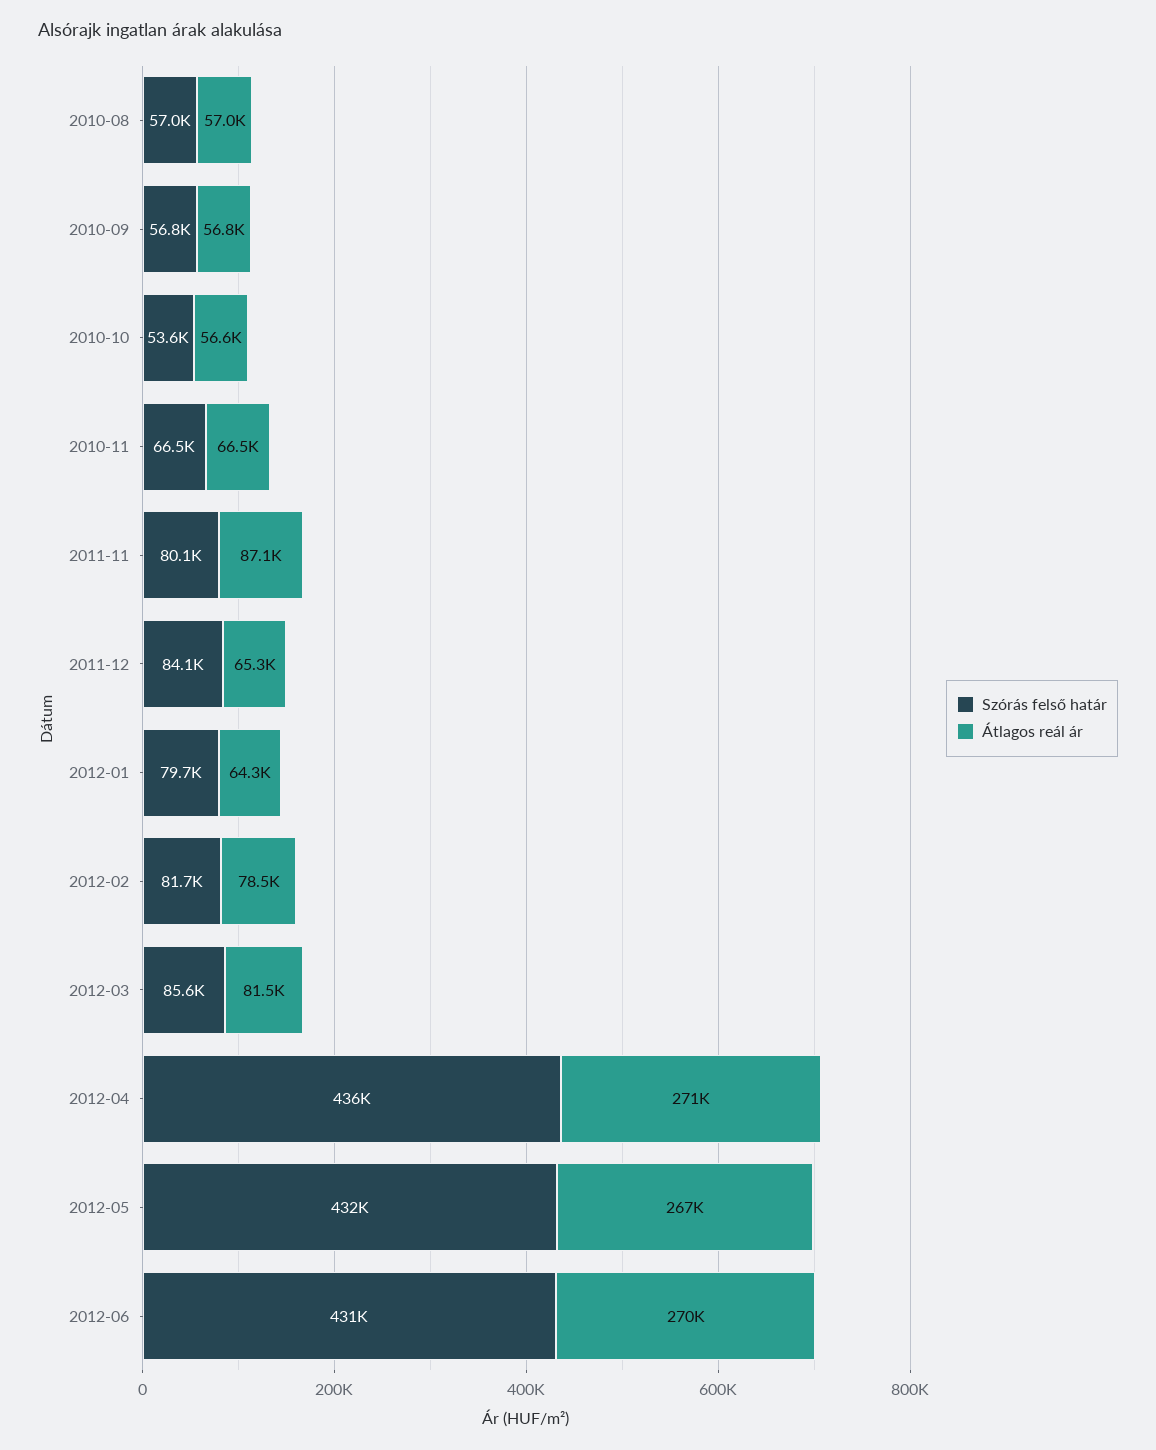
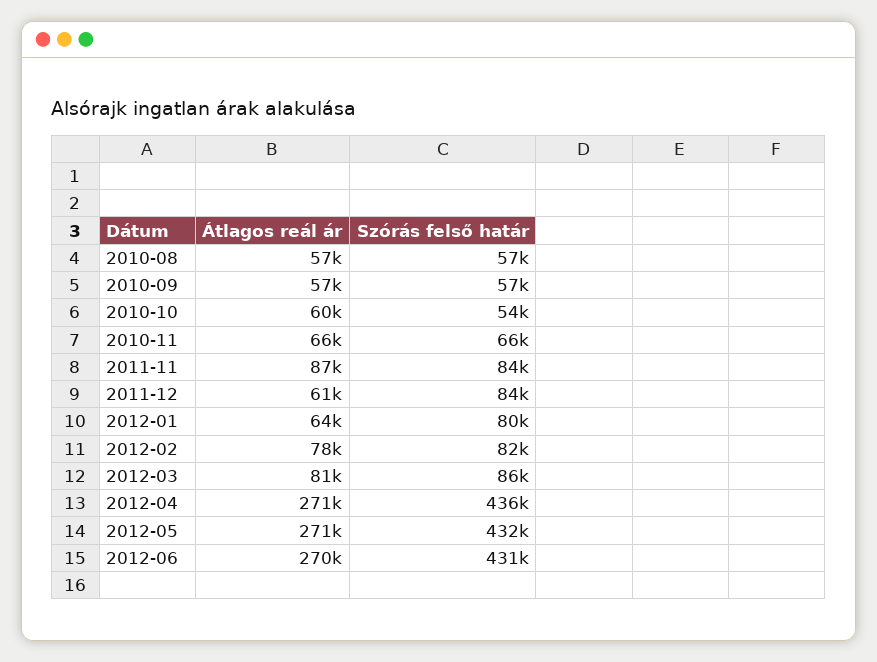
Átlagos reál ár, 2010-10: 56600 -> 60000
Szórás felső határ, 2011-11: 80100 -> 84000
Átlagos reál ár, 2011-12: 65300 -> 61000
Átlagos reál ár, 2012-05: 267000 -> 271000

